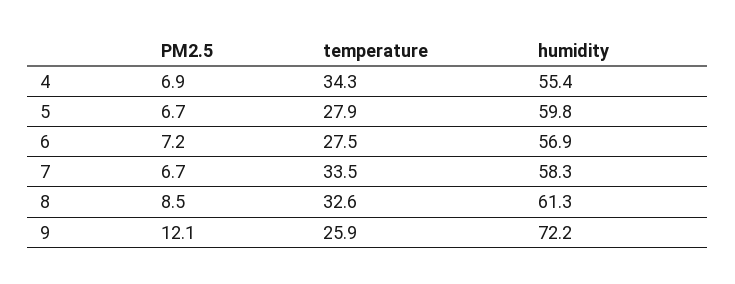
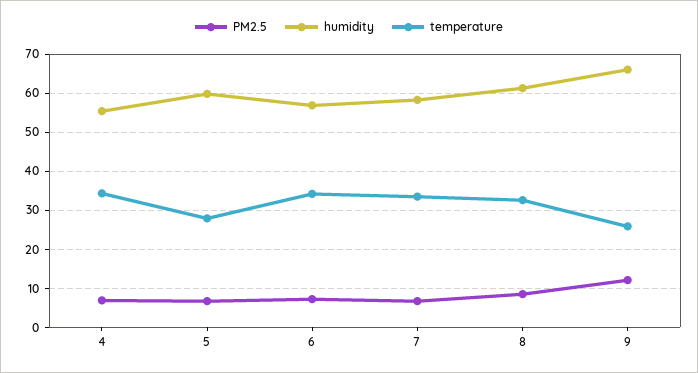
temperature, 6: 27.5 -> 34
humidity, 9: 72.2 -> 66

